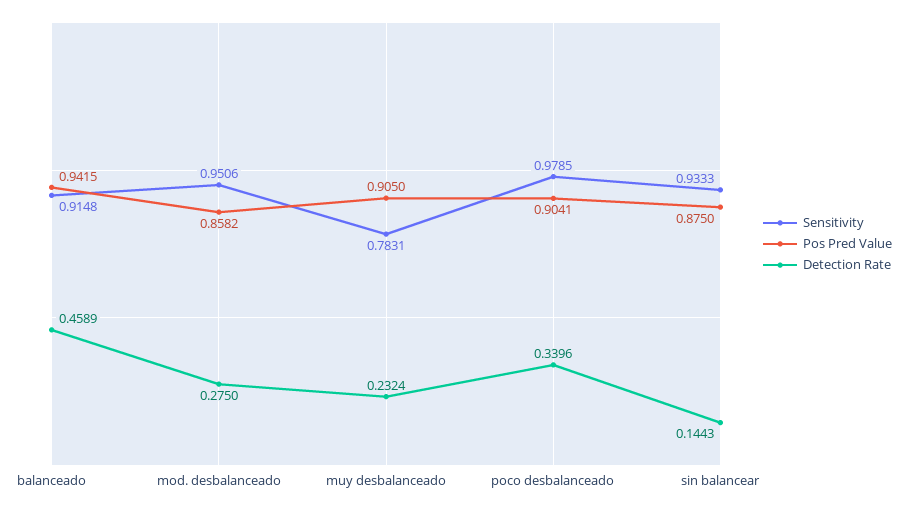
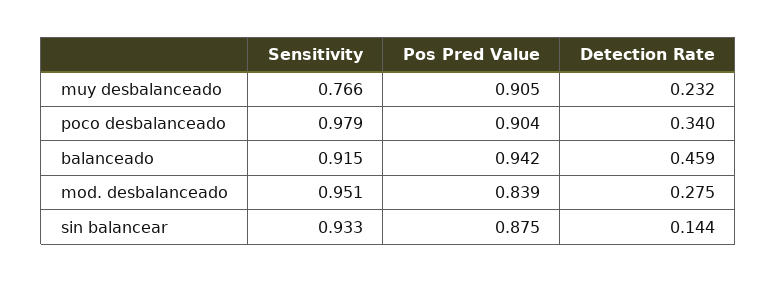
Pos Pred Value, mod. desbalanceado: 0.8582 -> 0.839
Sensitivity, muy desbalanceado: 0.7831 -> 0.766

